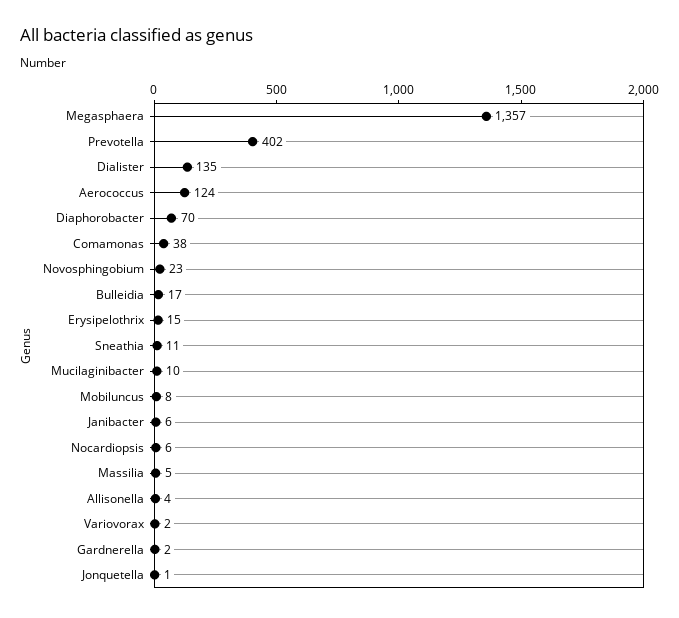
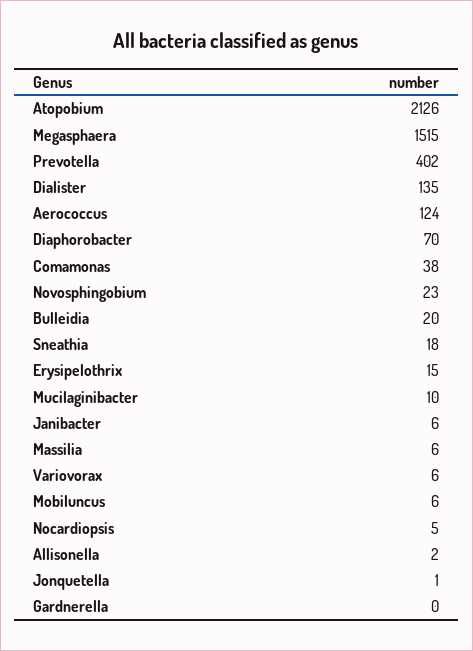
Megasphaera: 1357 -> 1515
Bulleidia: 17 -> 20
Sneathia: 11 -> 18
Mobiluncus: 8 -> 6
Nocardiopsis: 6 -> 5
Massilia: 5 -> 6
Allisonella: 4 -> 2
Variovorax: 2 -> 6
Gardnerella: 2 -> 0
Atopobium: none -> 2126

